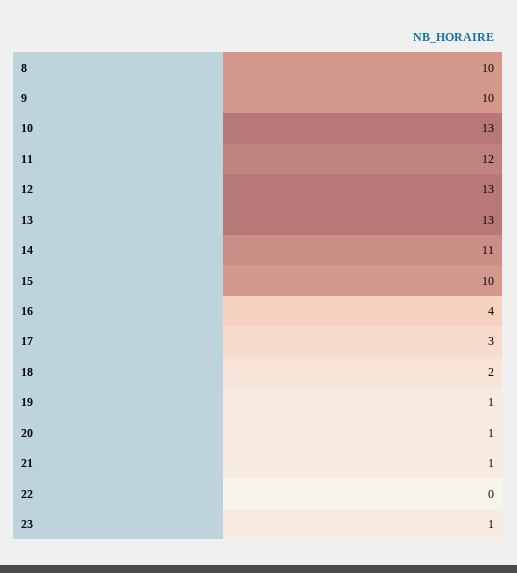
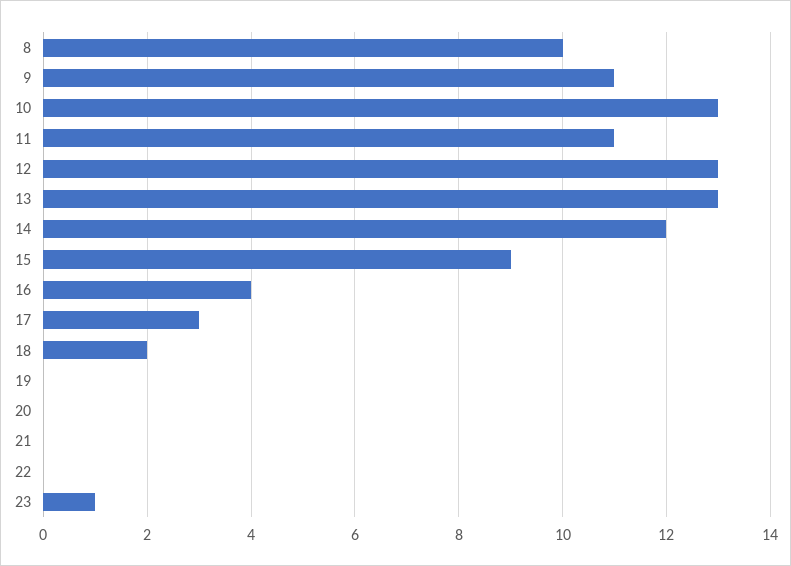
9: 10 -> 11
11: 12 -> 11
14: 11 -> 12
15: 10 -> 9
19: 1 -> 0
20: 1 -> 0
21: 1 -> 0

